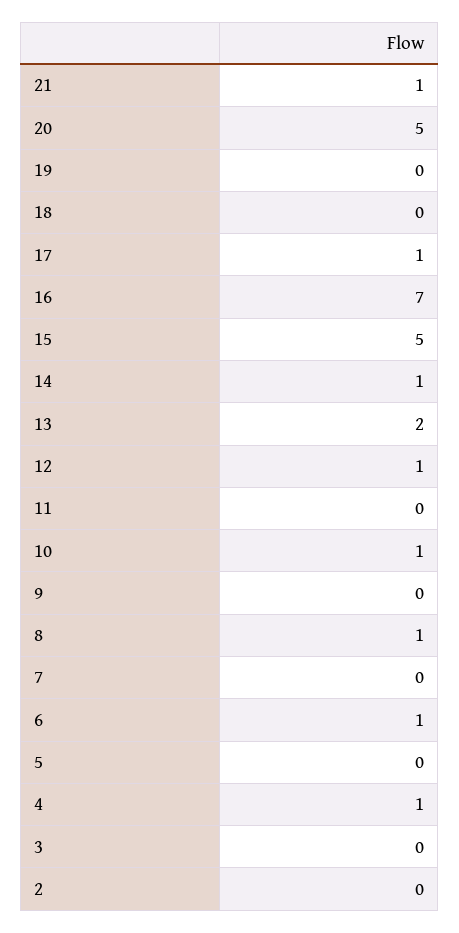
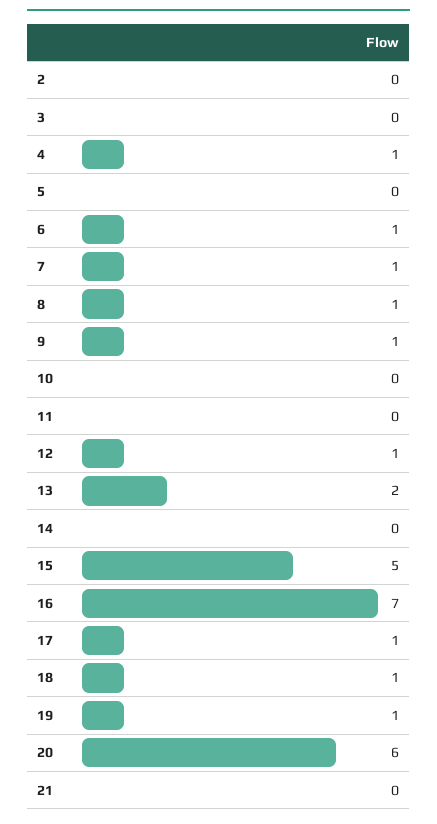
21: 1 -> 0
20: 5 -> 6
19: 0 -> 1
18: 0 -> 1
14: 1 -> 0
10: 1 -> 0
9: 0 -> 1
7: 0 -> 1

